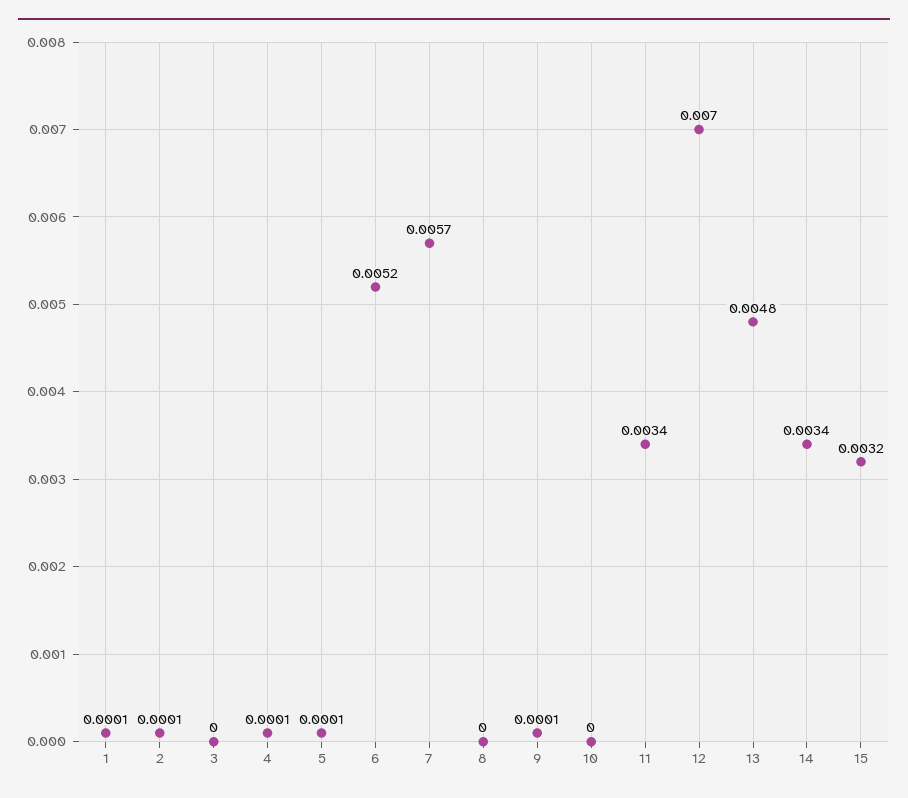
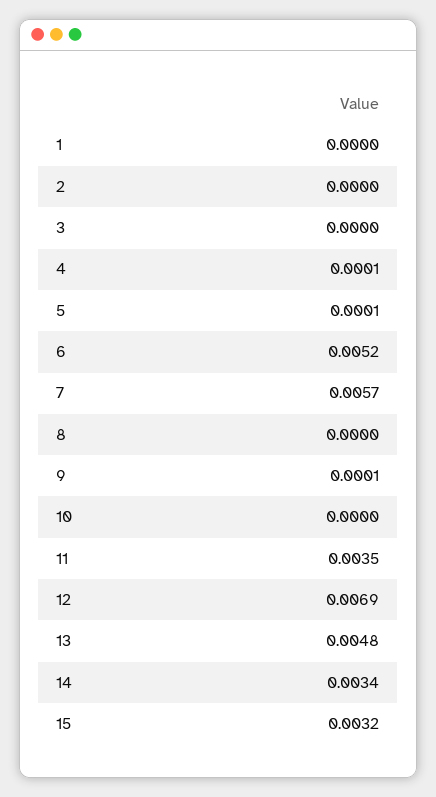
1: 0.0001 -> 0
2: 0.0001 -> 0
11: 0.0034 -> 0.0035
12: 0.007 -> 0.0069

